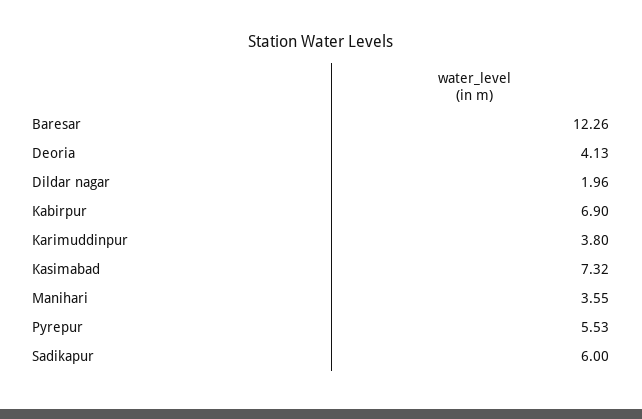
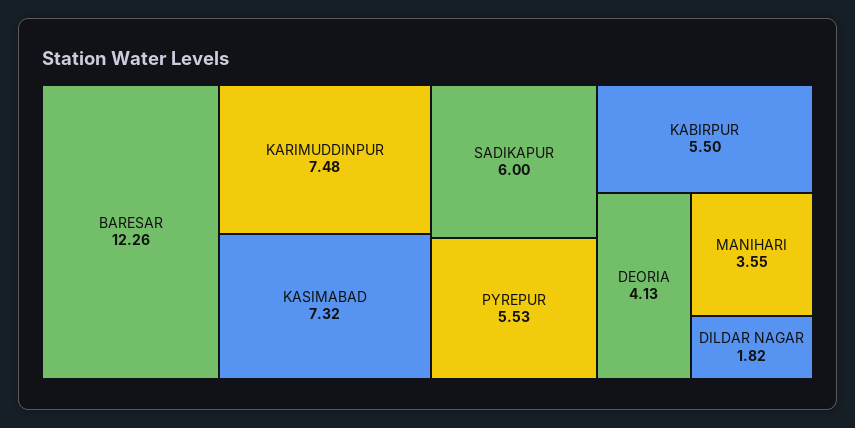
Dildar nagar: 1.96 -> 1.82
Kabirpur: 6.9 -> 5.5
Karimuddinpur: 3.8 -> 7.48

